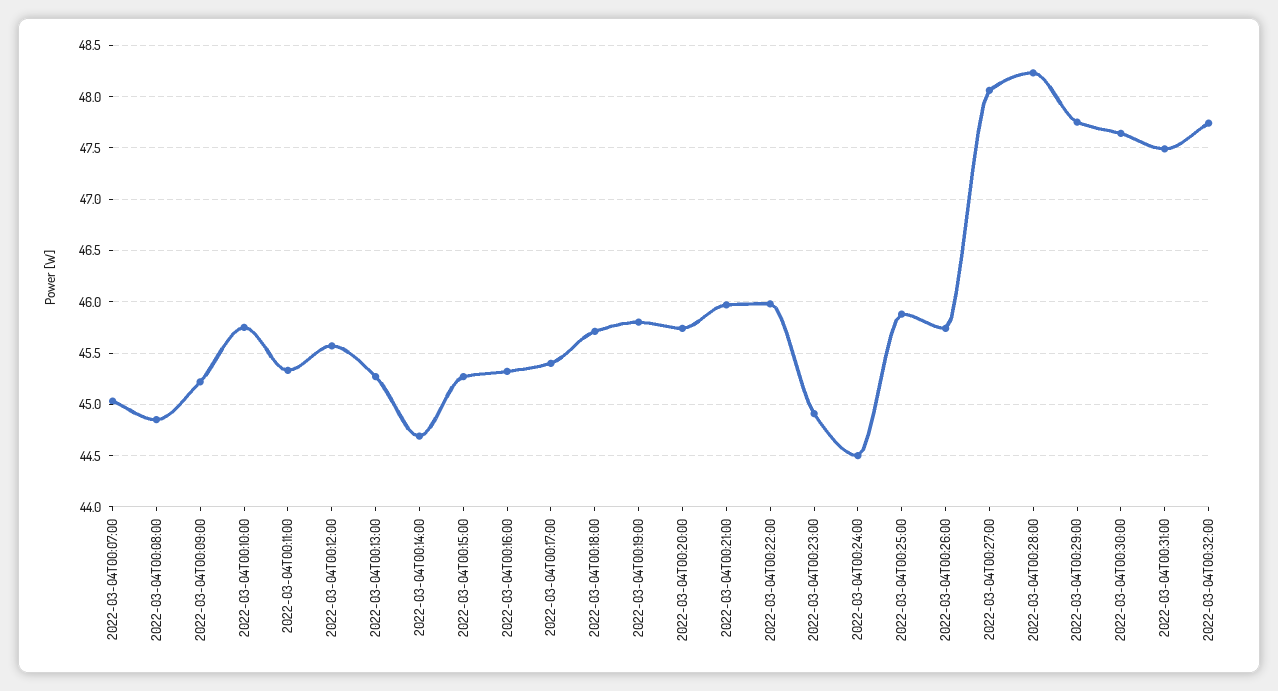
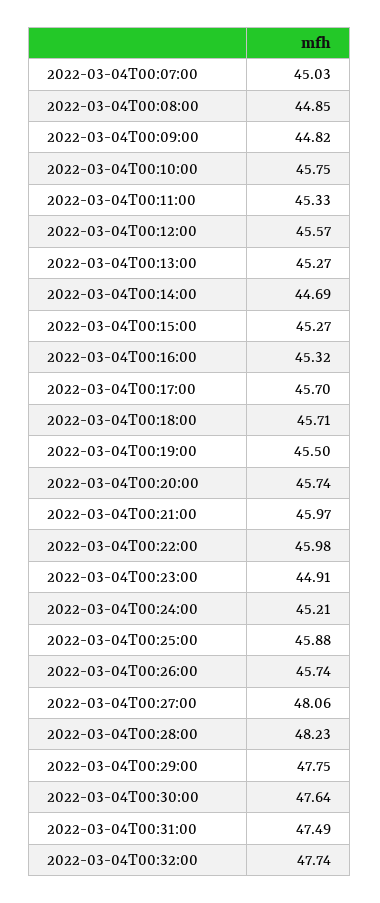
2022-03-04T00:09:00: 45.2 -> 44.82
2022-03-04T00:17:00: 45.4 -> 45.7
2022-03-04T00:19:00: 45.8 -> 45.5
2022-03-04T00:24:00: 44.5 -> 45.21

